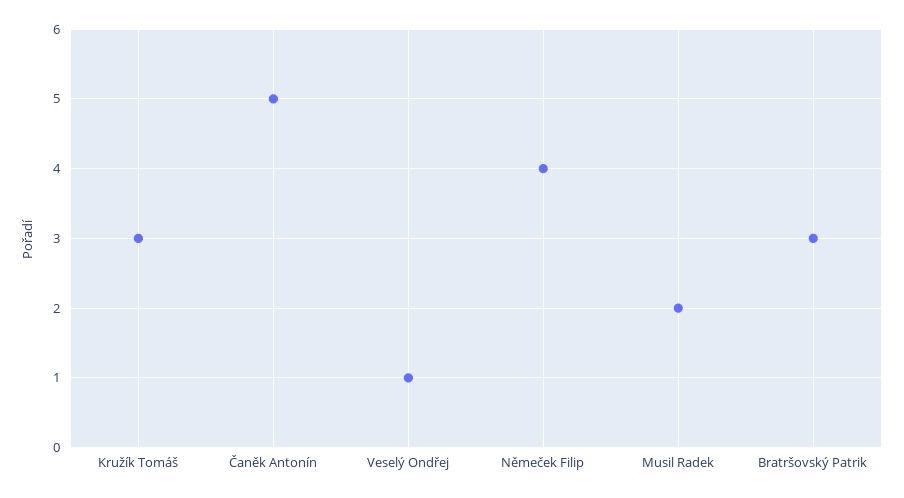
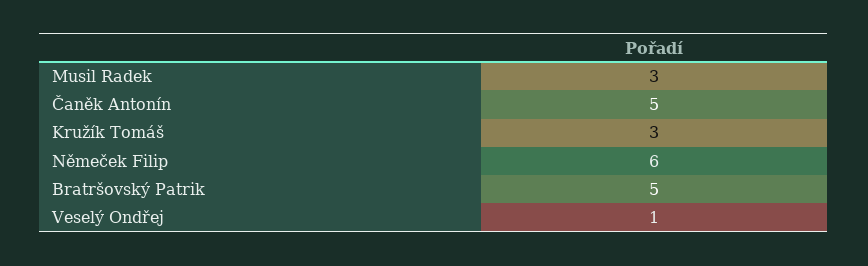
Němeček Filip: 4 -> 6
Musil Radek: 2 -> 3
Bratršovský Patrik: 3 -> 5

